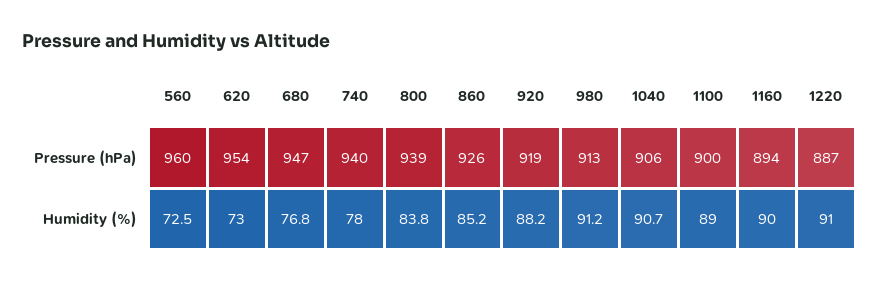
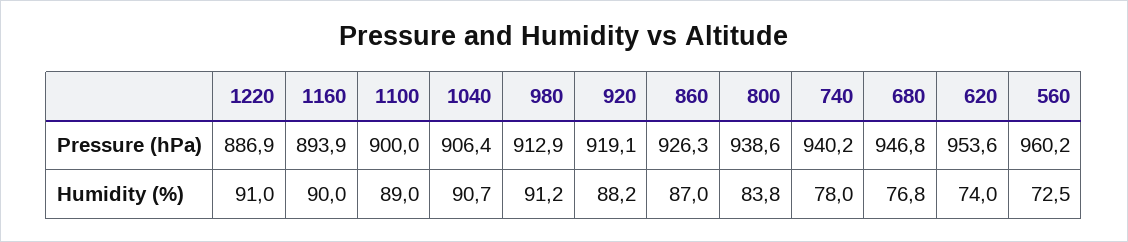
620, Humidity (%): 73 -> 74
860, Humidity (%): 85.2 -> 87

